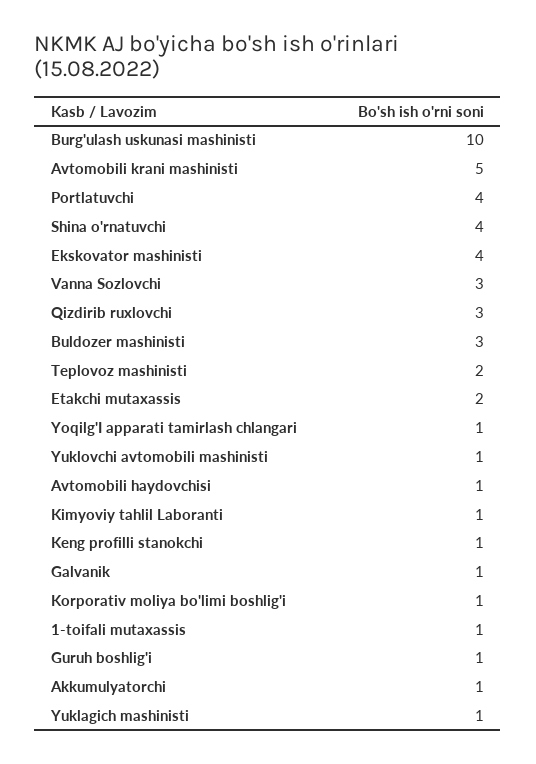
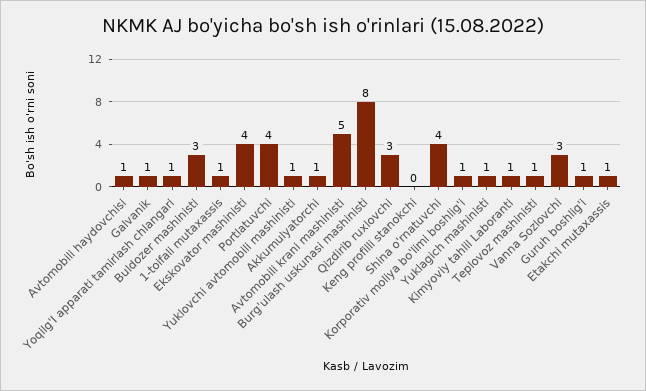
Burg'ulash uskunasi mashinisti: 10 -> 8
Teplovoz mashinisti: 2 -> 1
Etakchi mutaxassis: 2 -> 1
Keng profilli stanokchi: 1 -> 0

